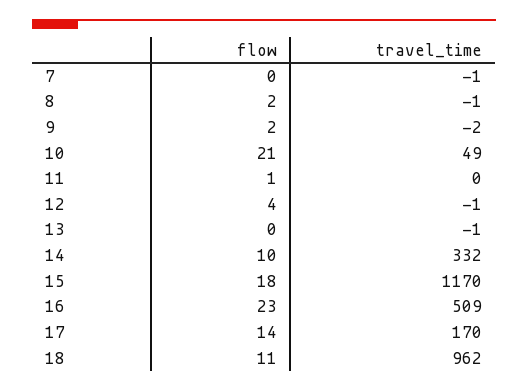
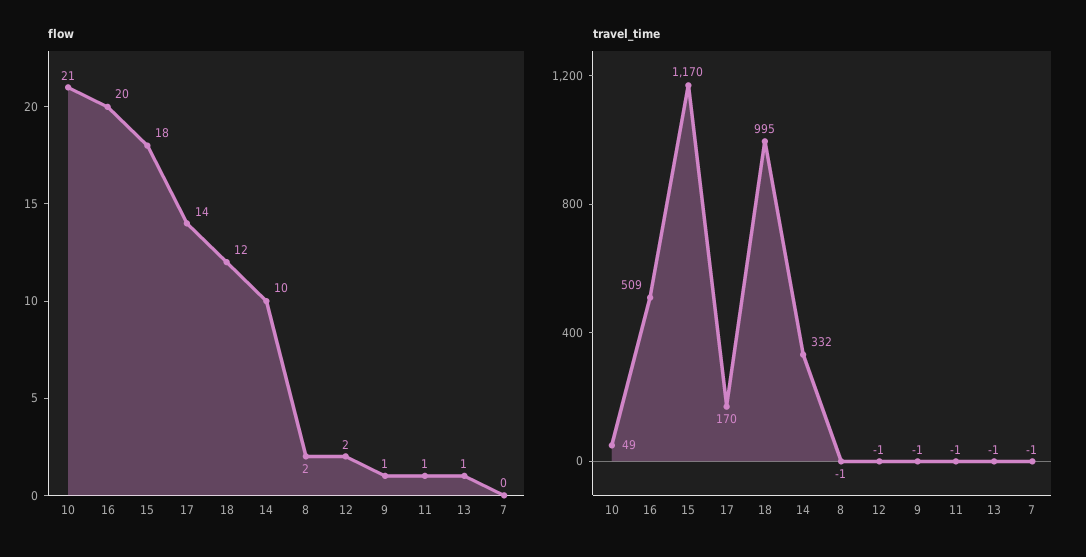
flow, 9: 2 -> 1
travel_time, 9: -2 -> -1
travel_time, 11: 0 -> -1
flow, 12: 4 -> 2
flow, 13: 0 -> 1
flow, 16: 23 -> 20
flow, 18: 11 -> 12
travel_time, 18: 962 -> 995

